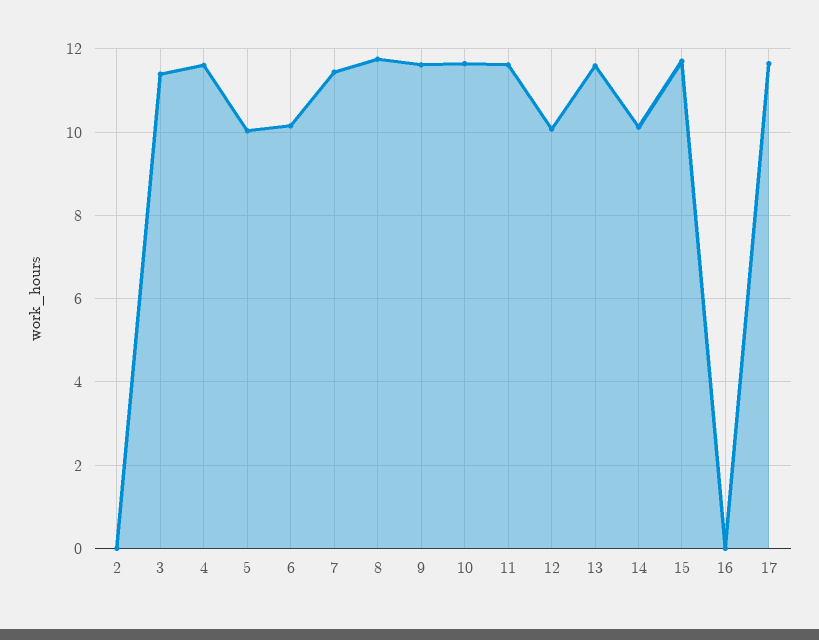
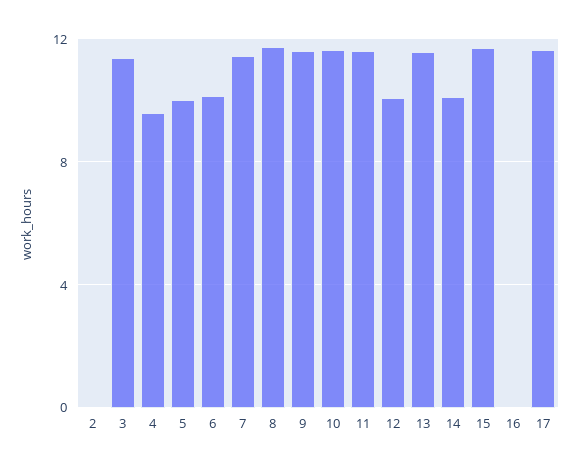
4: 11.6 -> 9.5

